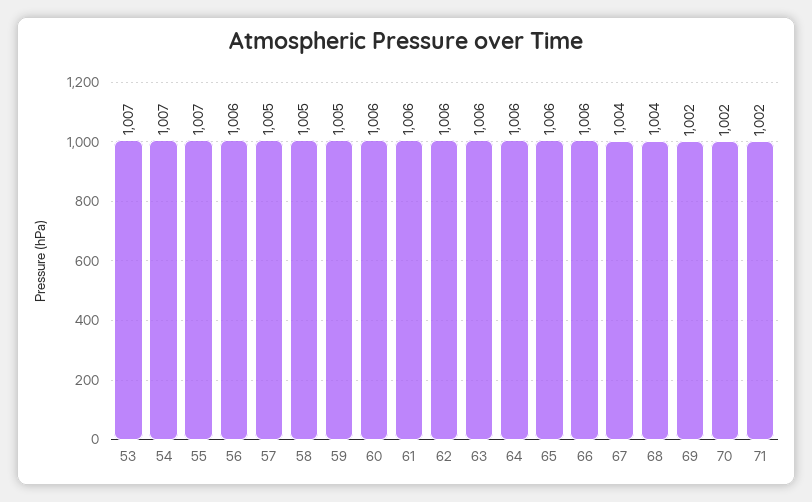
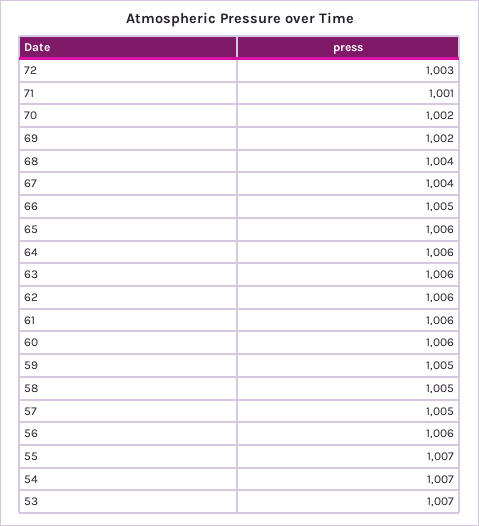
66: 1006 -> 1005
71: 1002 -> 1001
72: none -> 1003

